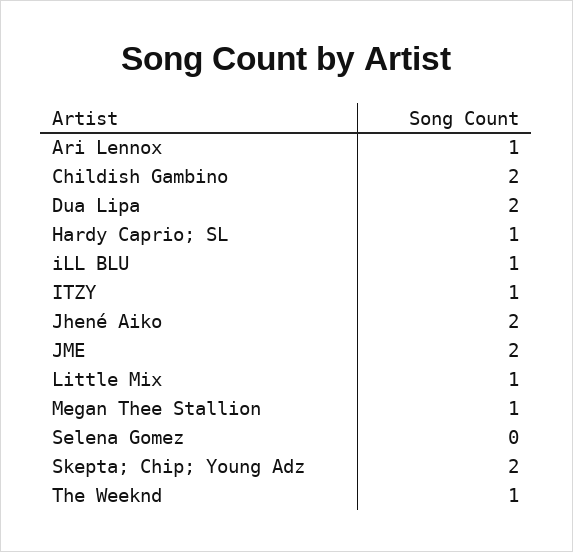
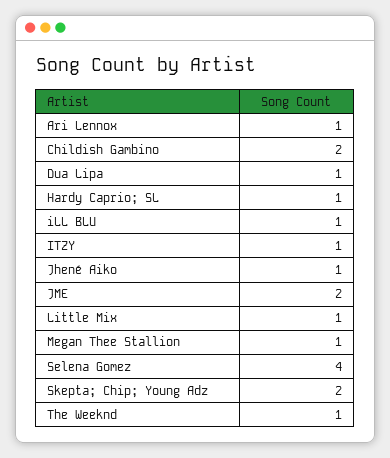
Dua Lipa: 2 -> 1
Jhené Aiko: 2 -> 1
Selena Gomez: 0 -> 4

